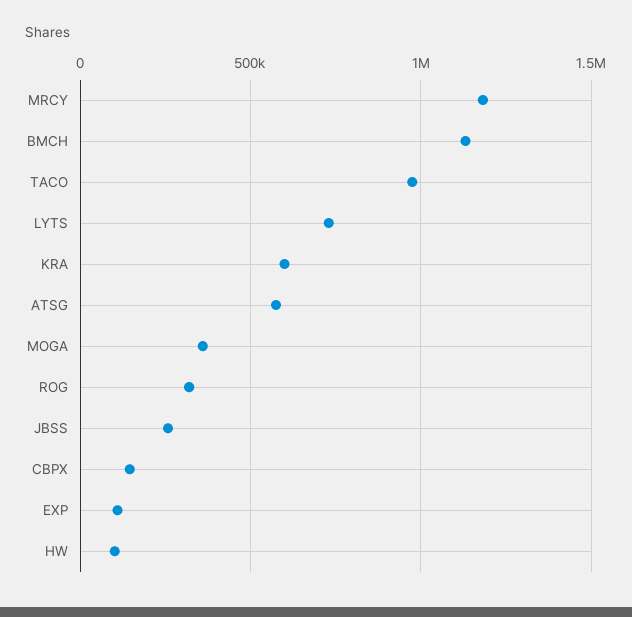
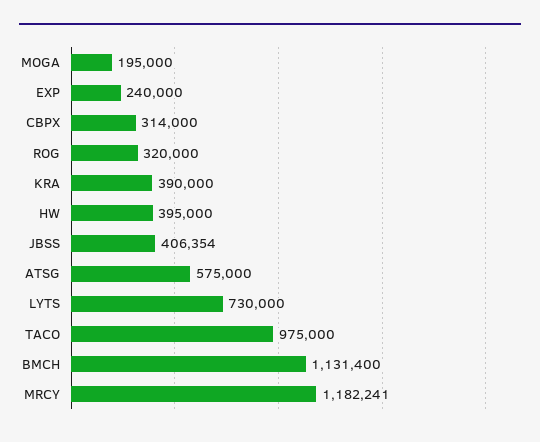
KRA: 600000 -> 390000
MOGA: 350000 -> 195000
JBSS: 250000 -> 406354
CBPX: 150000 -> 314000
EXP: 100000 -> 240000
HW: 100000 -> 395000

